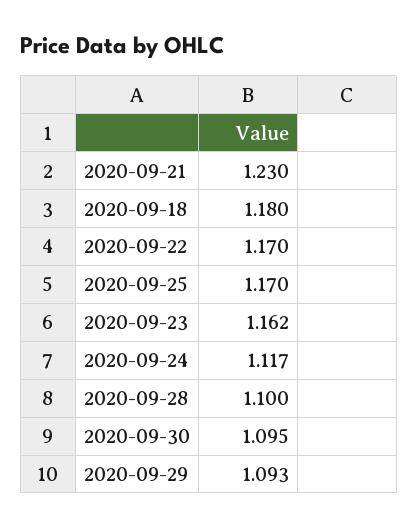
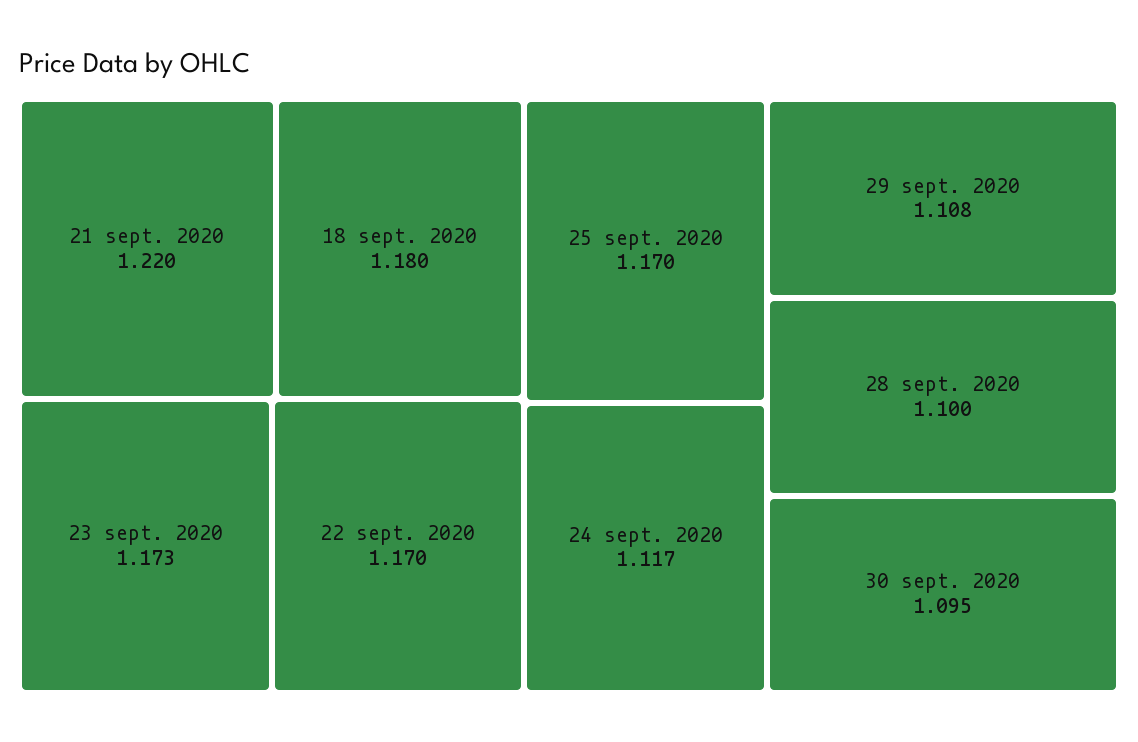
2020-09-21: 1.23 -> 1.22
2020-09-23: 1.162 -> 1.173
2020-09-29: 1.093 -> 1.108

